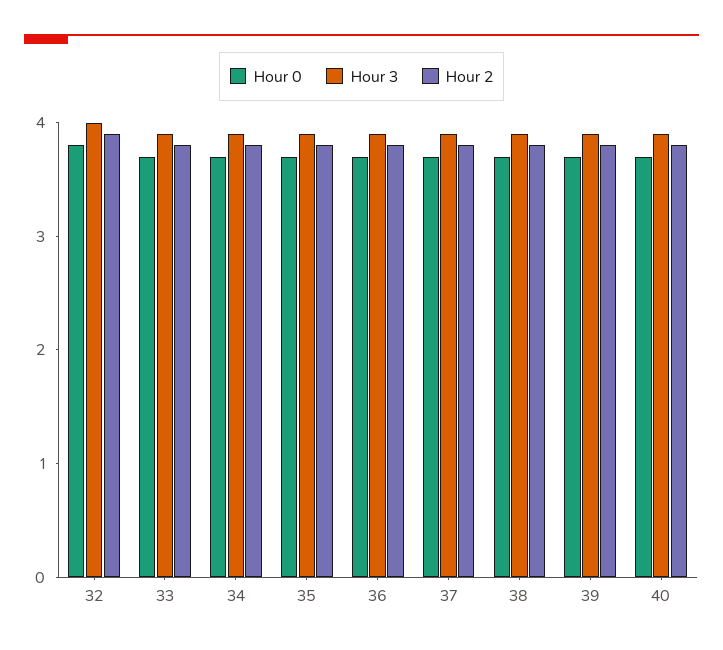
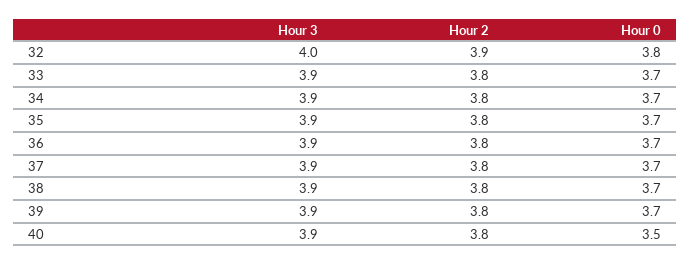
Hour 0, 40: 3.7 -> 3.5

